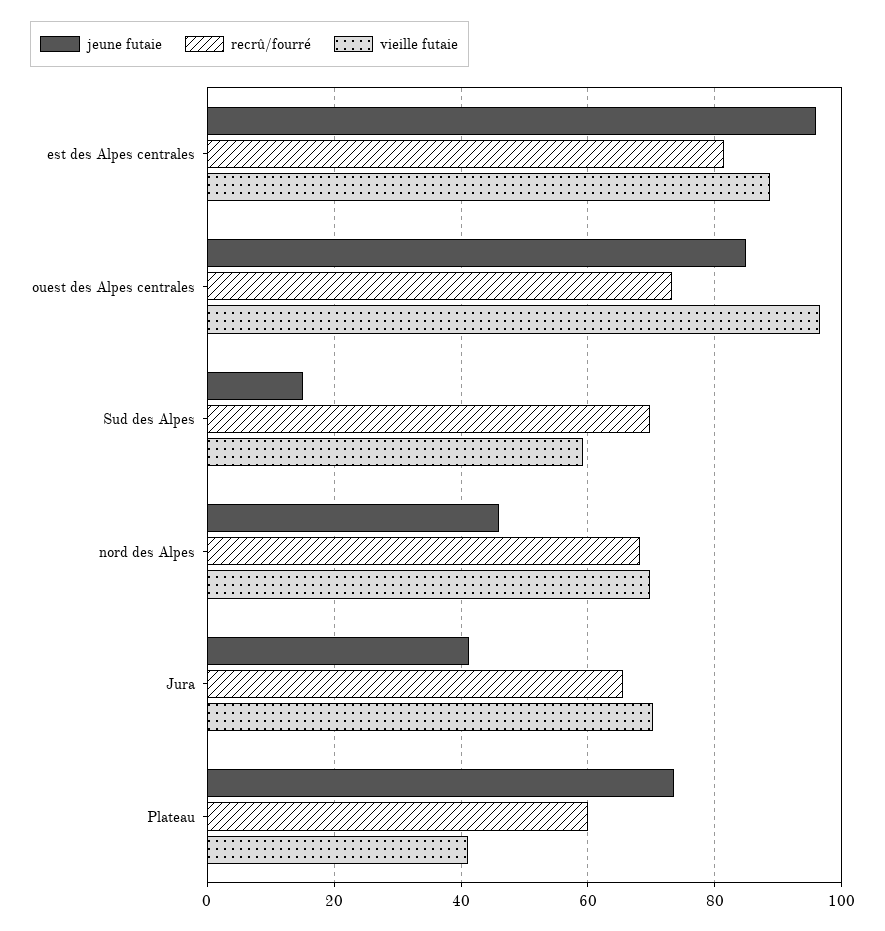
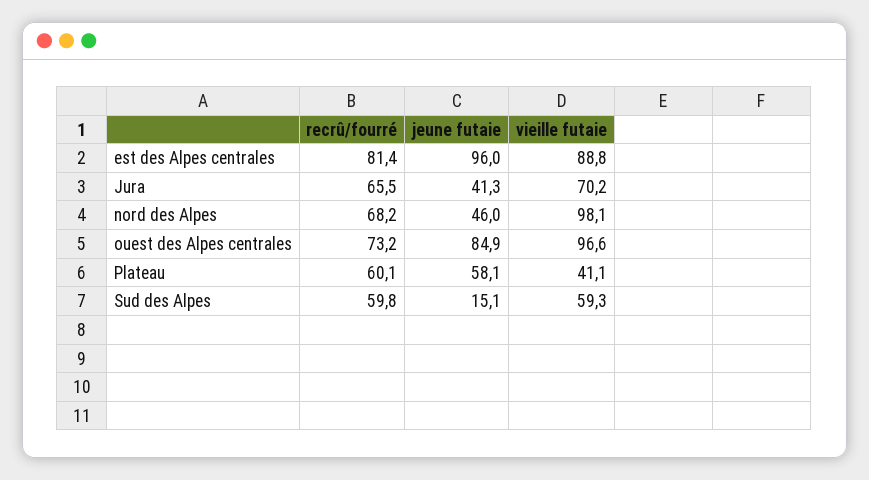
recrû/fourré, Sud des Alpes: 70 -> 59.8
vieille futaie, nord des Alpes: 70 -> 98.1
jeune futaie, Plateau: 74 -> 58.1

